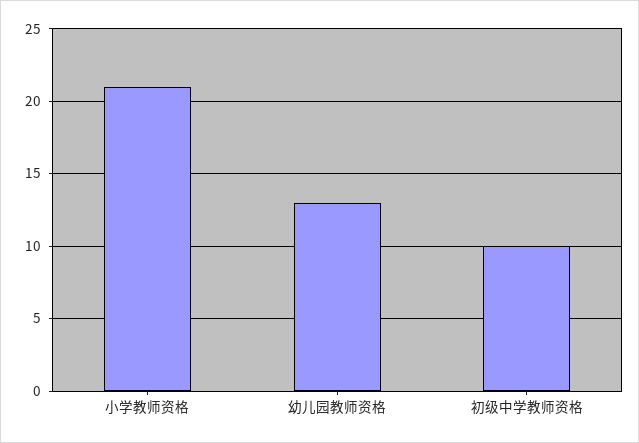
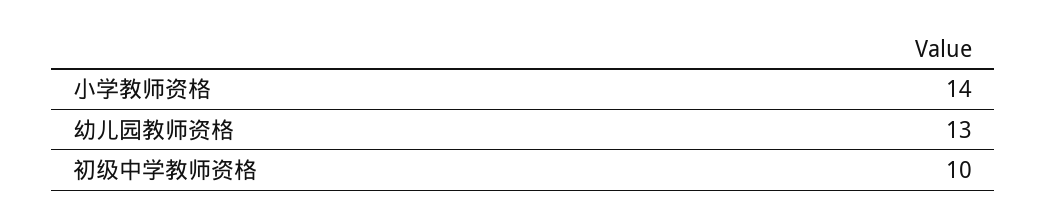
小学教师资格: 21 -> 14

